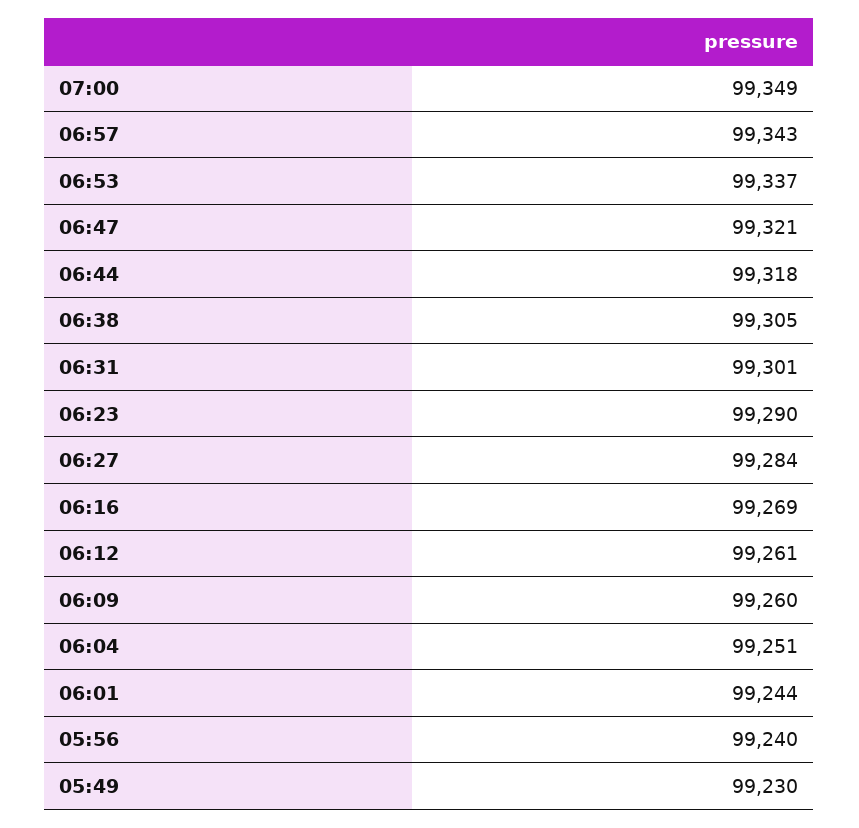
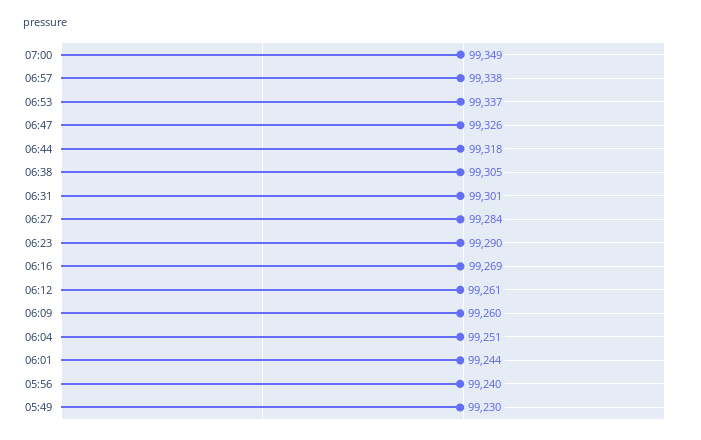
06:57: 99343 -> 99338
06:47: 99321 -> 99326

